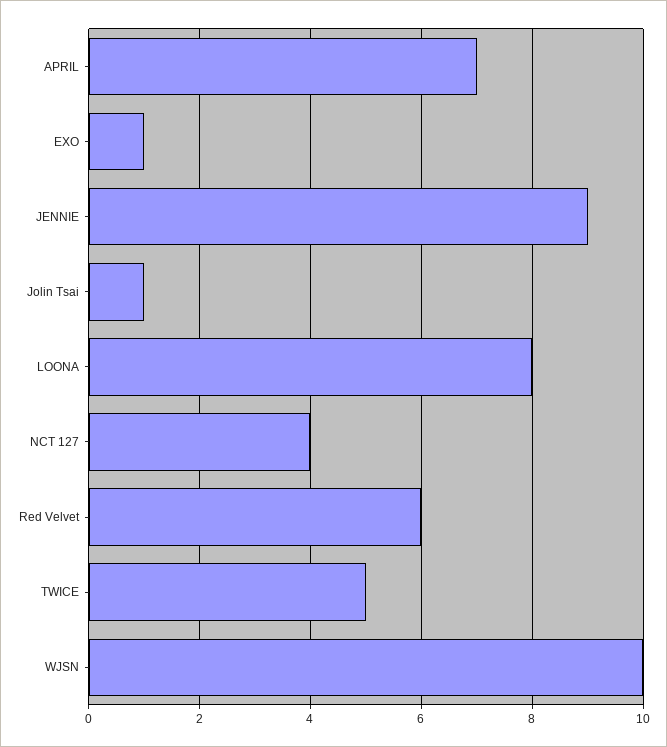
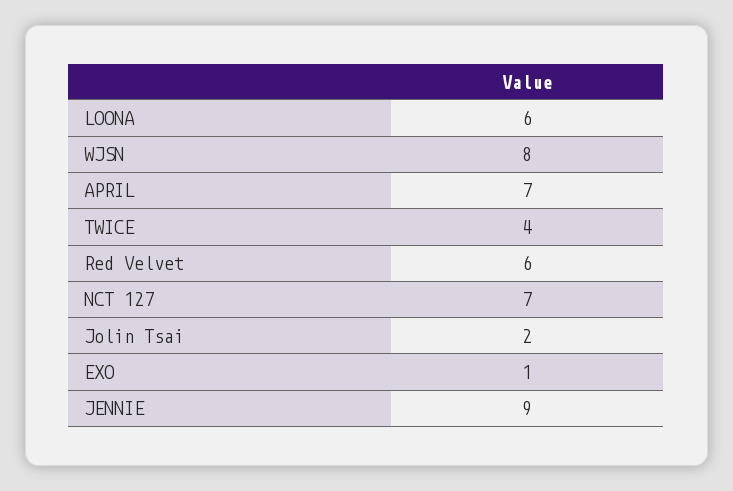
Jolin Tsai: 1 -> 2
LOONA: 8 -> 6
NCT 127: 4 -> 7
TWICE: 5 -> 4
WJSN: 10 -> 8

